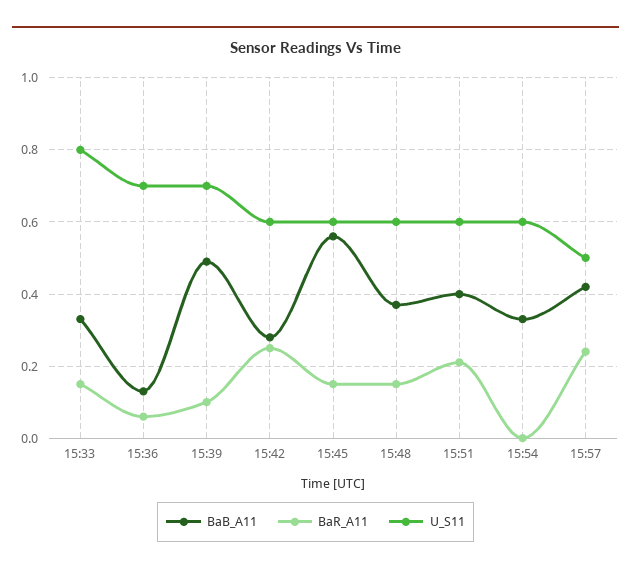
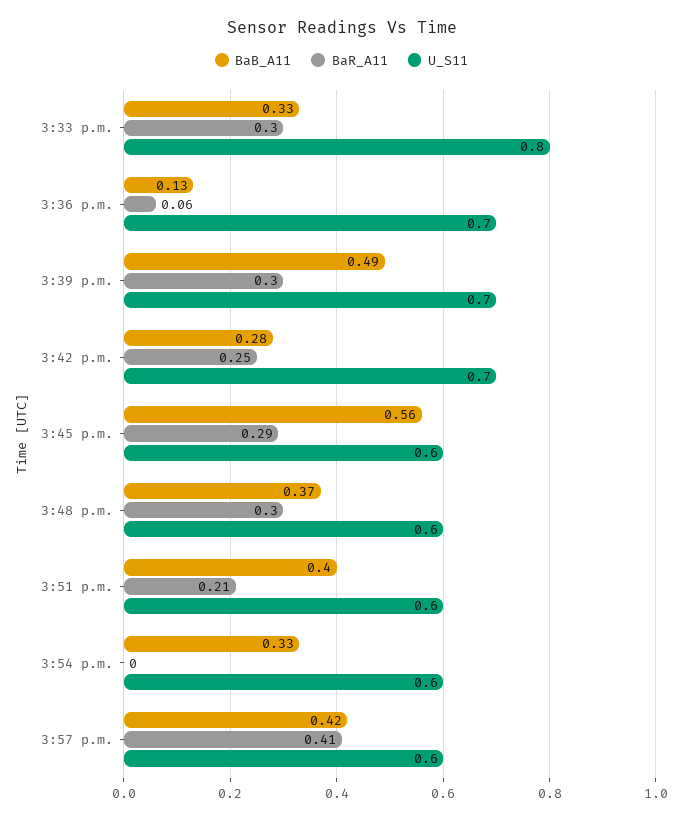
BaR_A11, 15:33: 0.15 -> 0.3
BaR_A11, 15:39: 0.1 -> 0.3
U_S11, 15:42: 0.6 -> 0.7
BaR_A11, 15:45: 0.15 -> 0.29
BaR_A11, 15:48: 0.15 -> 0.3
BaR_A11, 15:57: 0.25 -> 0.41
U_S11, 15:57: 0.5 -> 0.6

